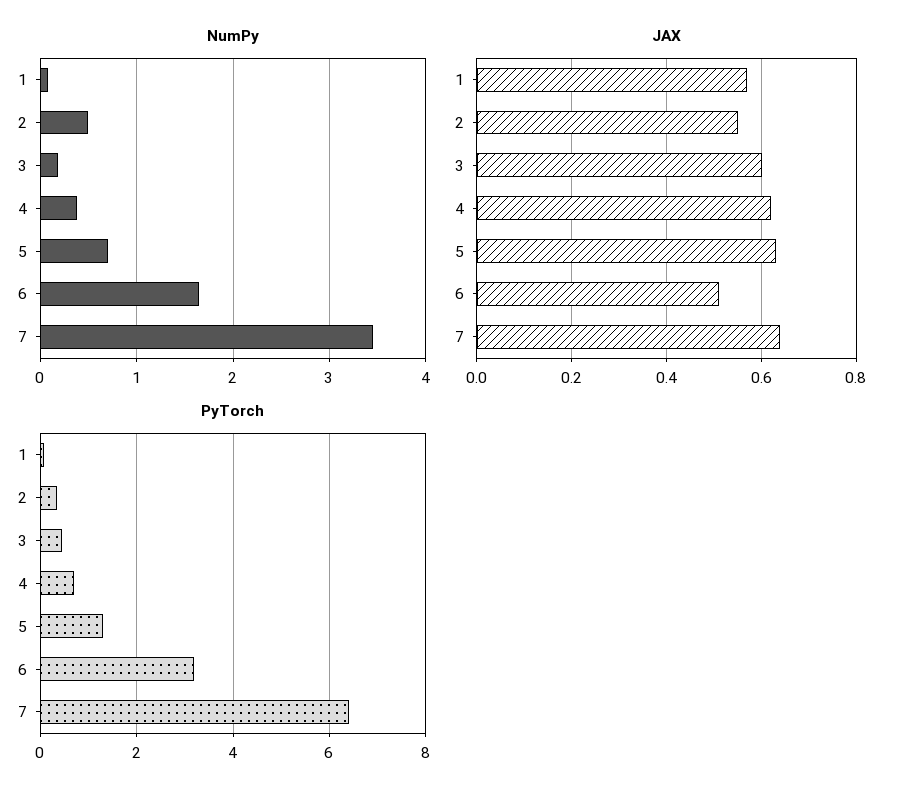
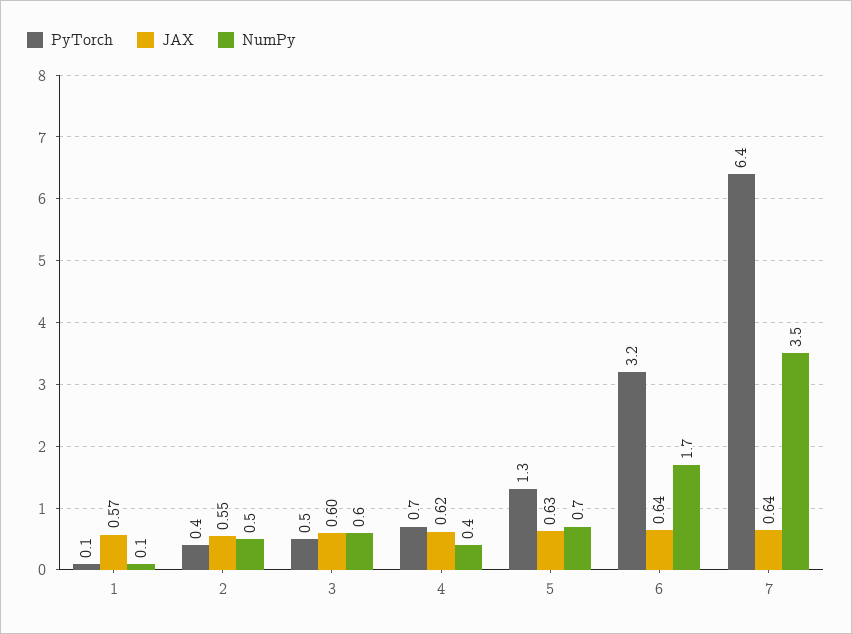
NumPy, 3: 0.2 -> 0.6
JAX, 6: 0.5 -> 0.64

